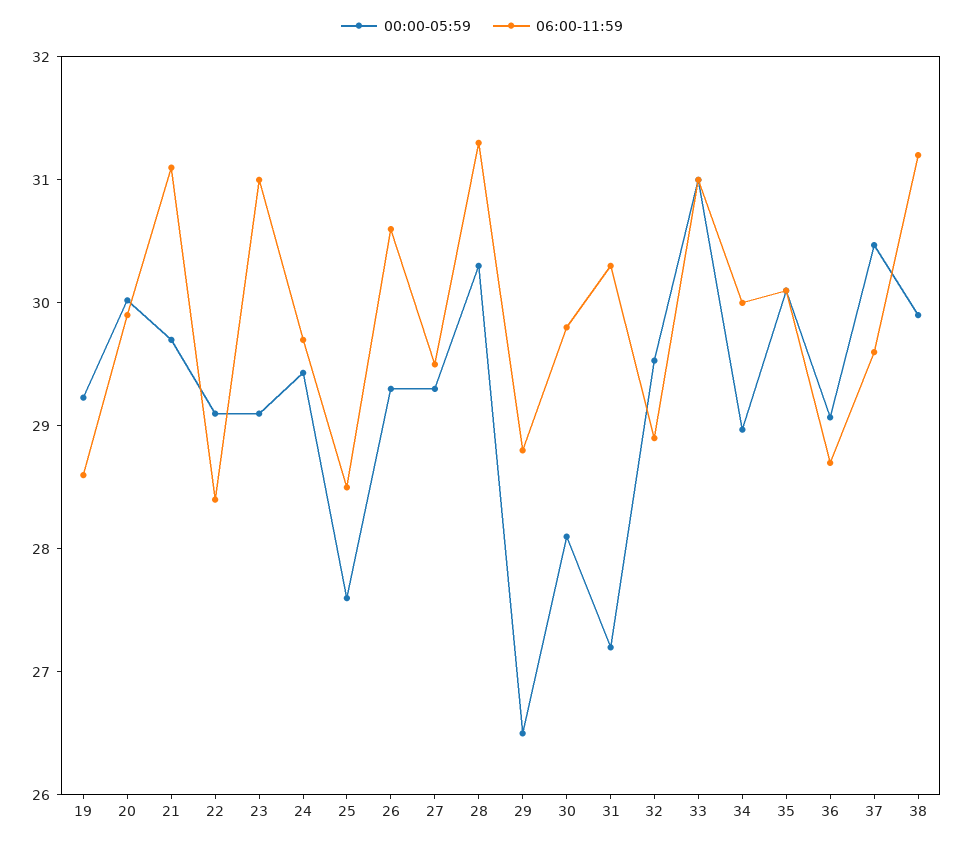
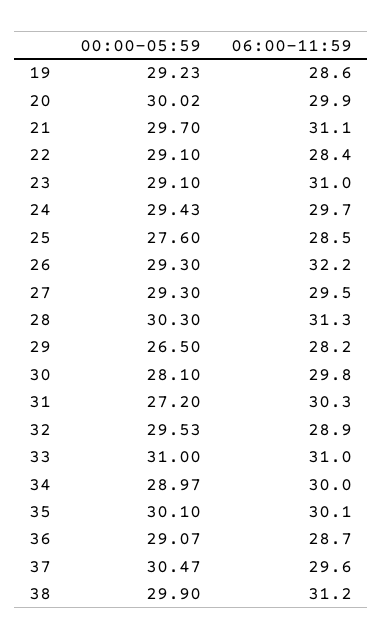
06:00-11:59, 26: 30.6 -> 32.2
06:00-11:59, 29: 28.8 -> 28.2

